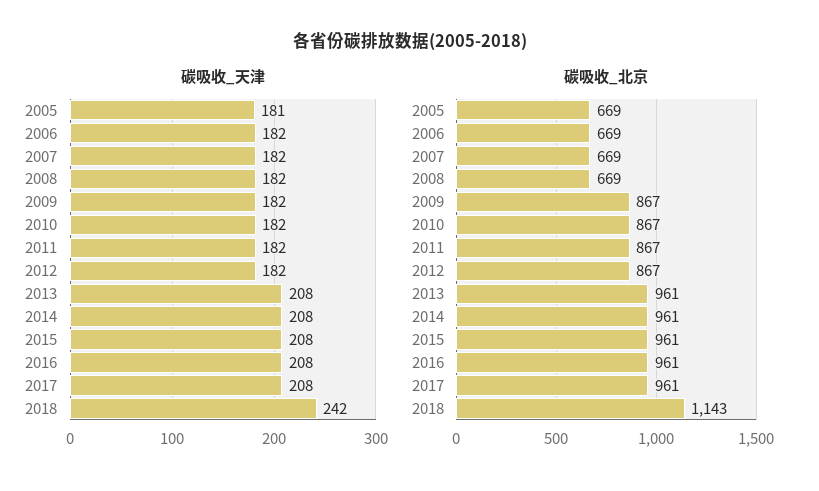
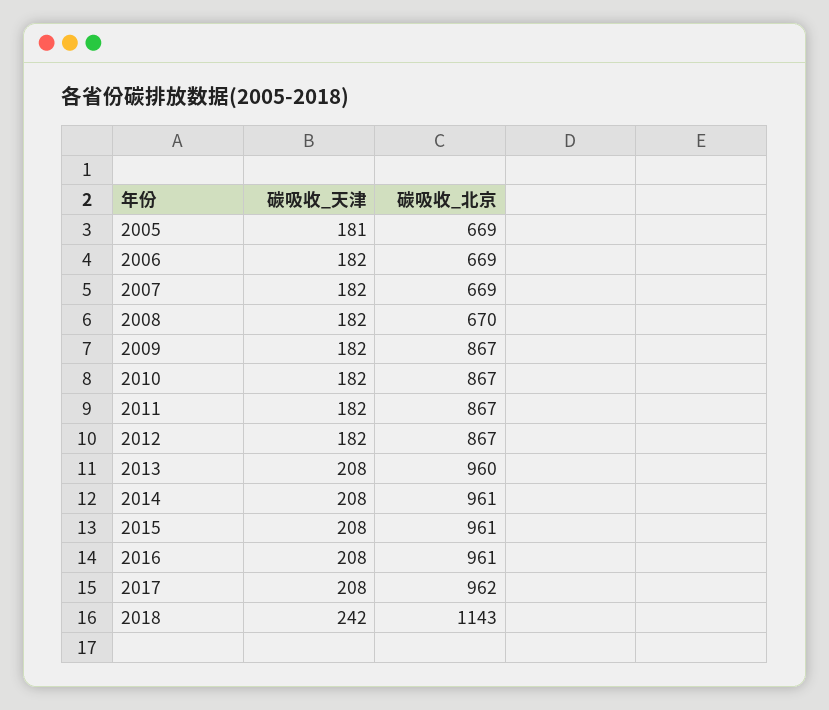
碳吸收_北京, 2008: 669 -> 670
碳吸收_北京, 2013: 961 -> 960
碳吸收_北京, 2017: 961 -> 962

